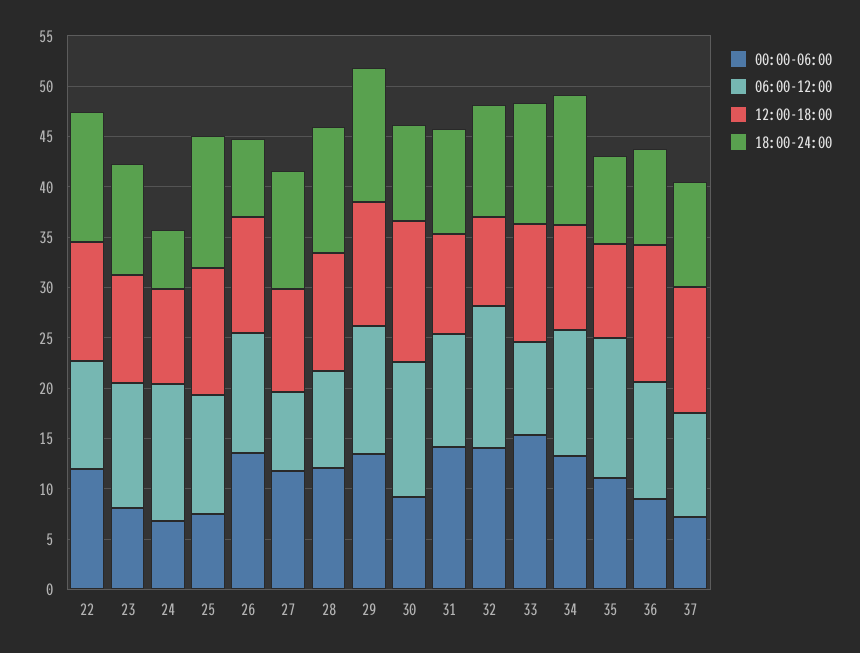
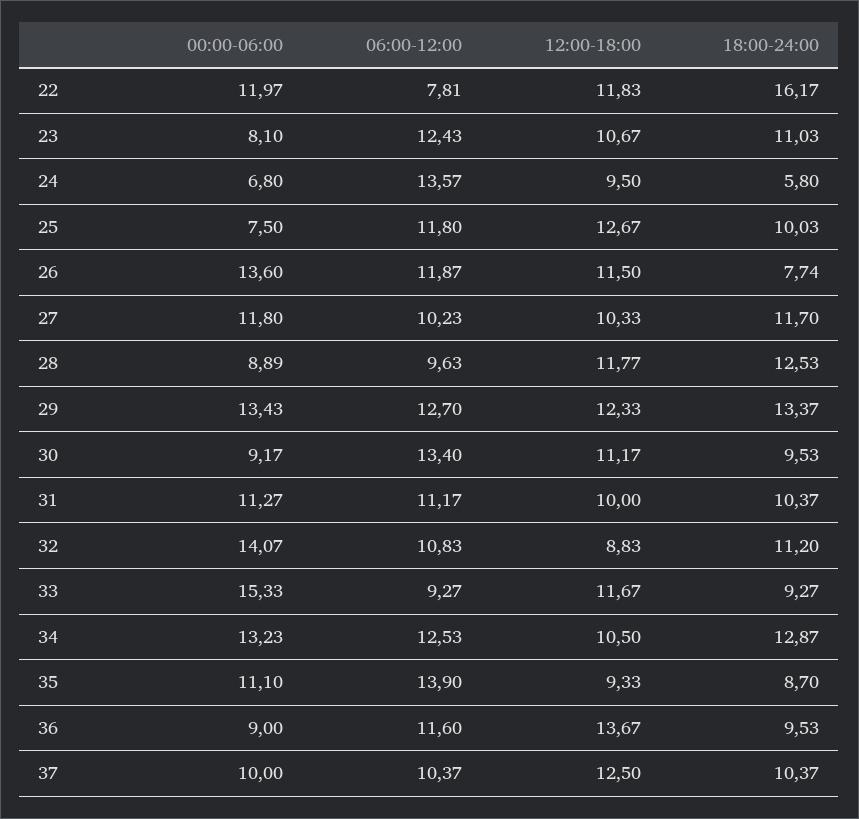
06:00-12:00, 22: 11 -> 7.81
18:00-24:00, 22: 13 -> 16.17
18:00-24:00, 25: 13 -> 10.03
06:00-12:00, 27: 8 -> 10.23
00:00-06:00, 28: 12 -> 8.89
12:00-18:00, 30: 14 -> 11.17
00:00-06:00, 31: 14 -> 11.27
06:00-12:00, 32: 14 -> 10.83
18:00-24:00, 33: 12 -> 9.27
00:00-06:00, 37: 7 -> 10

